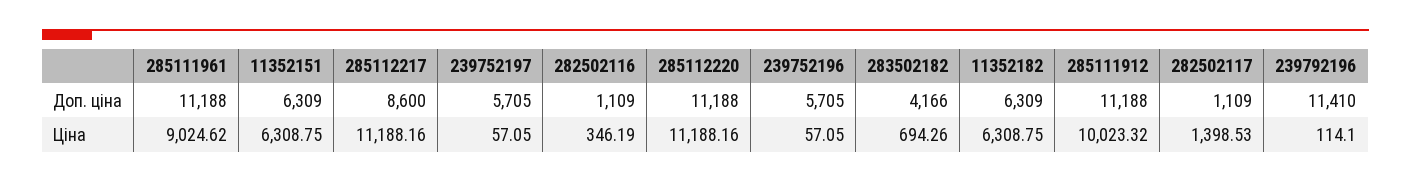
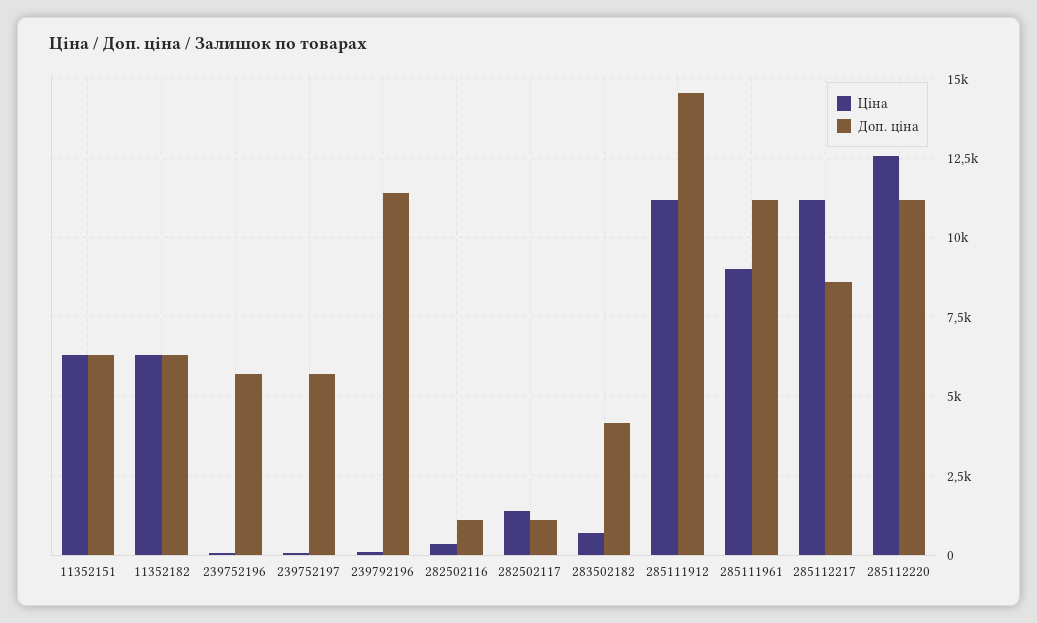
Доп. ціна, 285111912: 11188 -> 14500
Ціна, 285112220: 11188.16 -> 12500
Ціна, 285111912: 10023.32 -> 11250

